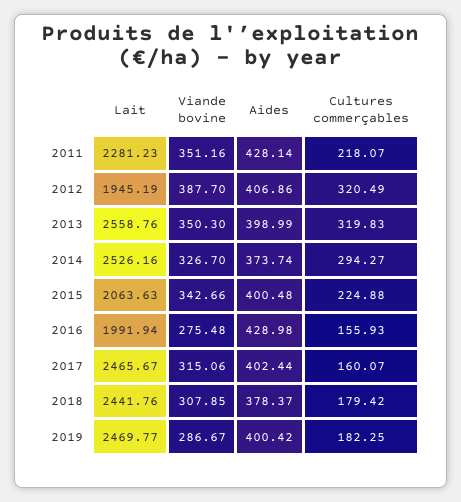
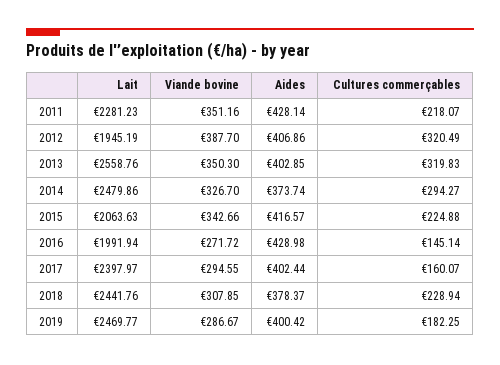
Aides, 2013: 398.99 -> 402.85
Lait, 2014: 2526.16 -> 2479.86
Aides, 2015: 400.48 -> 416.57
Viande bovine, 2016: 275.48 -> 271.72
Cultures commerçables, 2016: 155.93 -> 145.14
Lait, 2017: 2465.67 -> 2397.97
Viande bovine, 2017: 315.06 -> 294.55
Cultures commerçables, 2018: 179.42 -> 228.94

